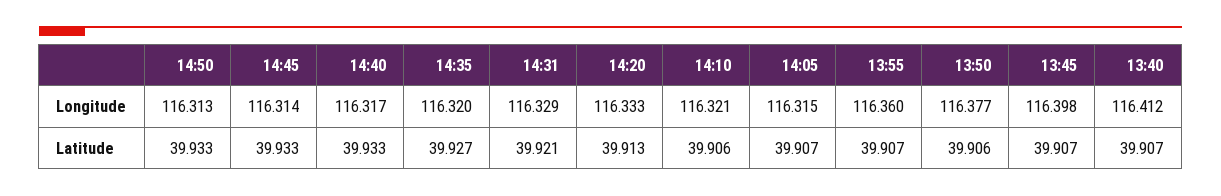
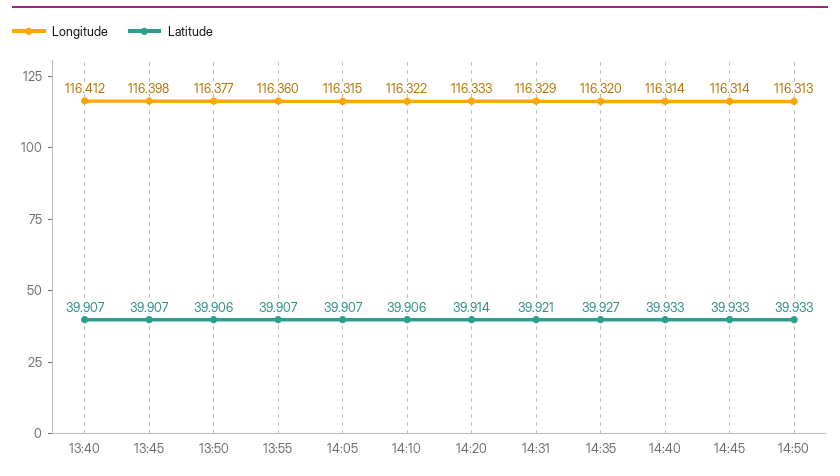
Longitude, 14:40: 116.317 -> 116.314
Longitude, 14:10: 116.321 -> 116.322
Latitude, 14:20: 39.913 -> 39.914

